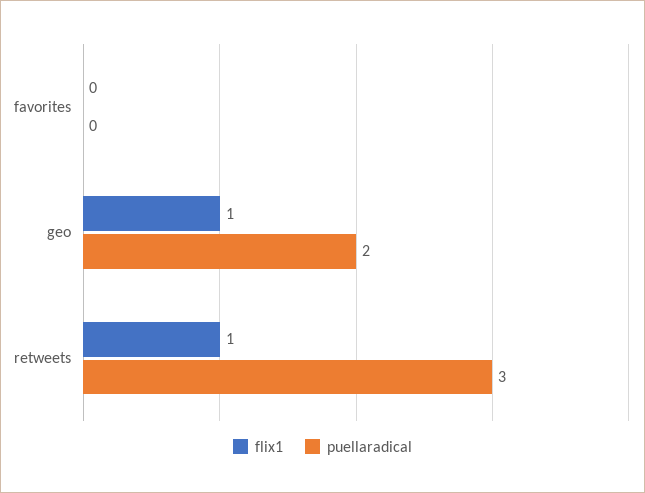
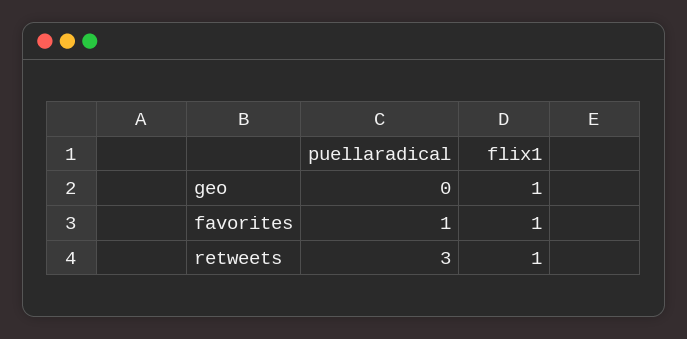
flix1, favorites: 0 -> 1
puellaradical, favorites: 0 -> 1
puellaradical, geo: 2 -> 0

